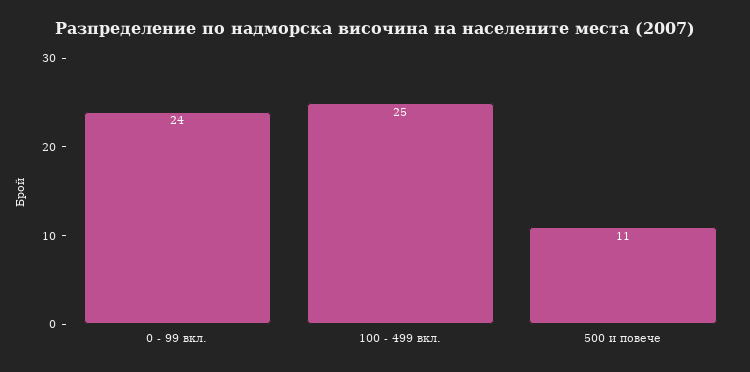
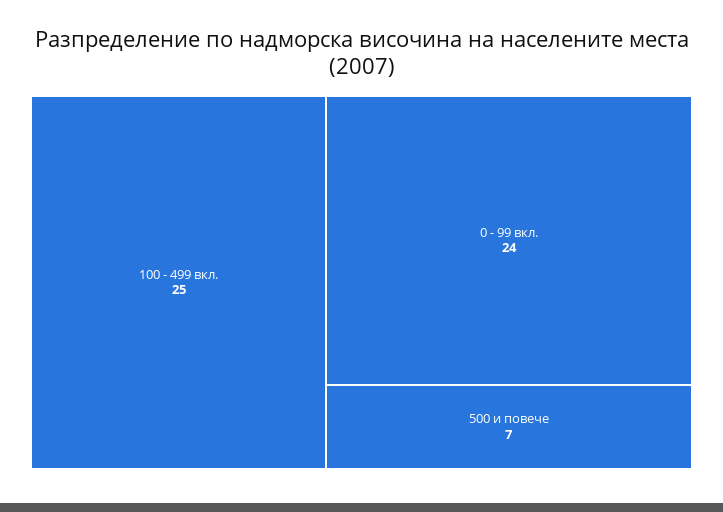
500 и повече: 11 -> 7

